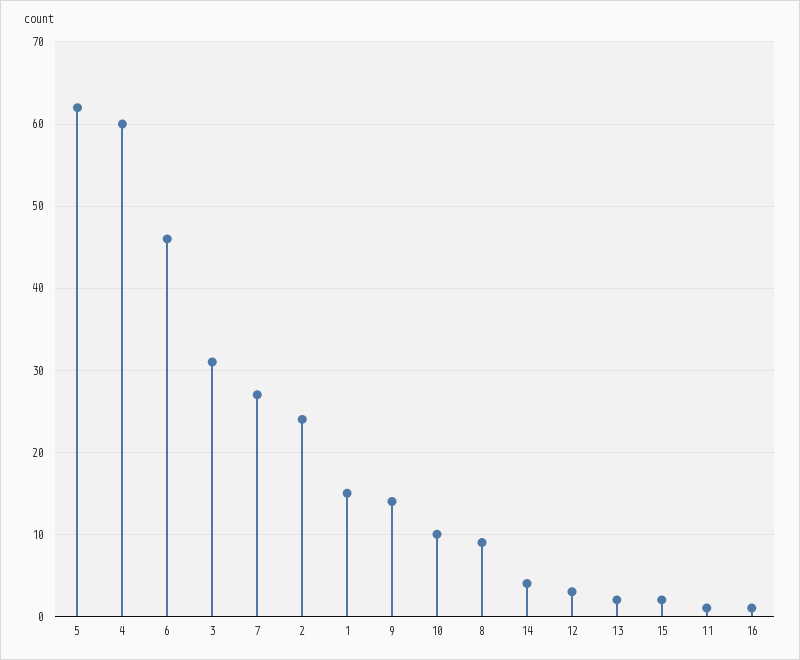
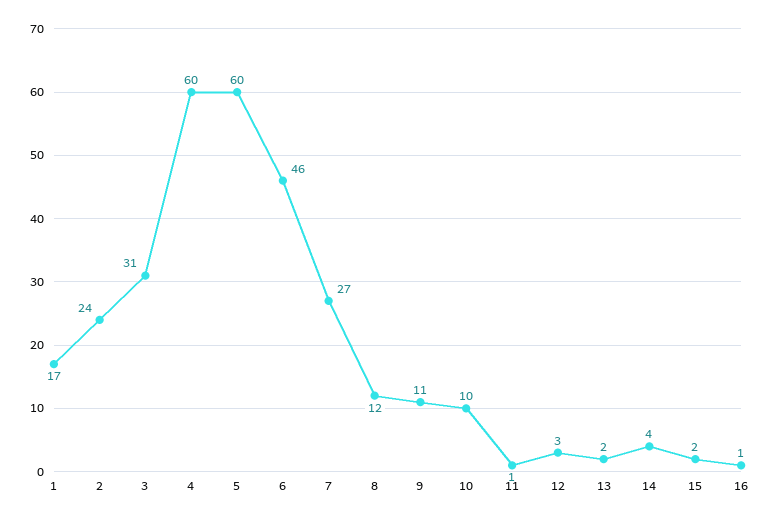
5: 62 -> 60
1: 15 -> 17
9: 14 -> 11
8: 9 -> 12

